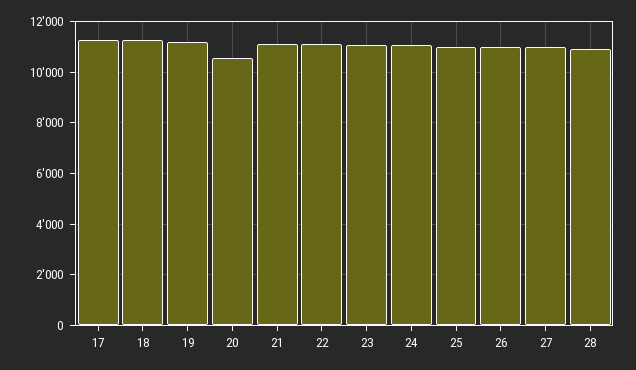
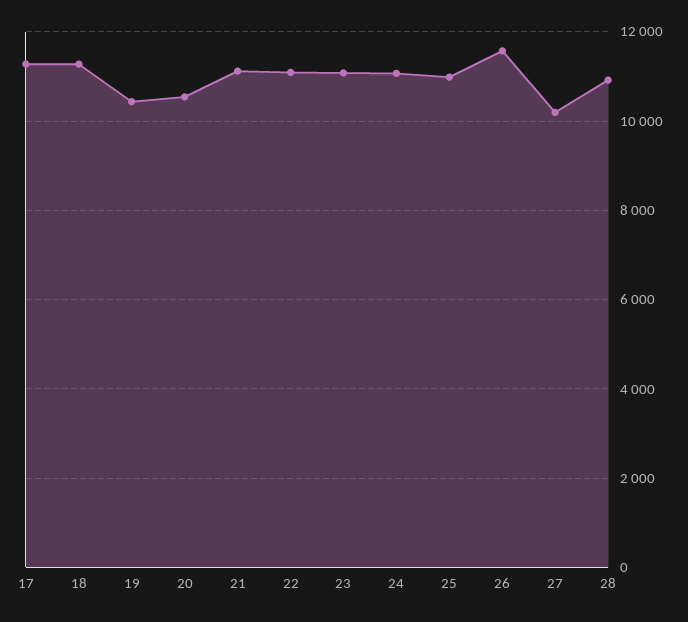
19: 11250 -> 10400
26: 11000 -> 11600
27: 11000 -> 10200

